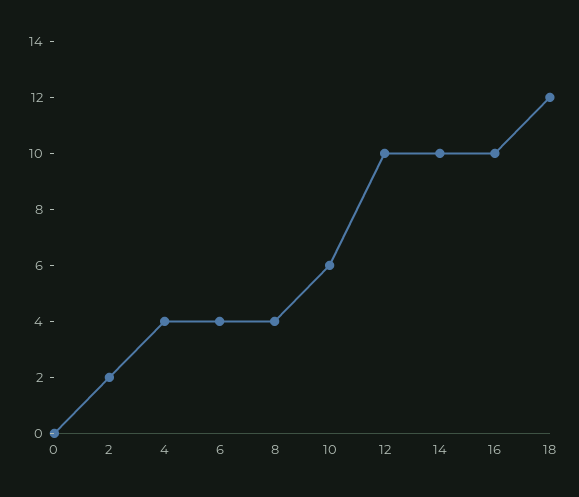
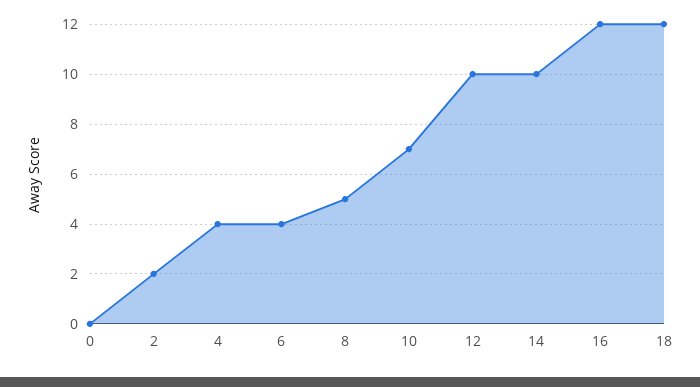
8: 4 -> 5
10: 6 -> 7
16: 10 -> 12

